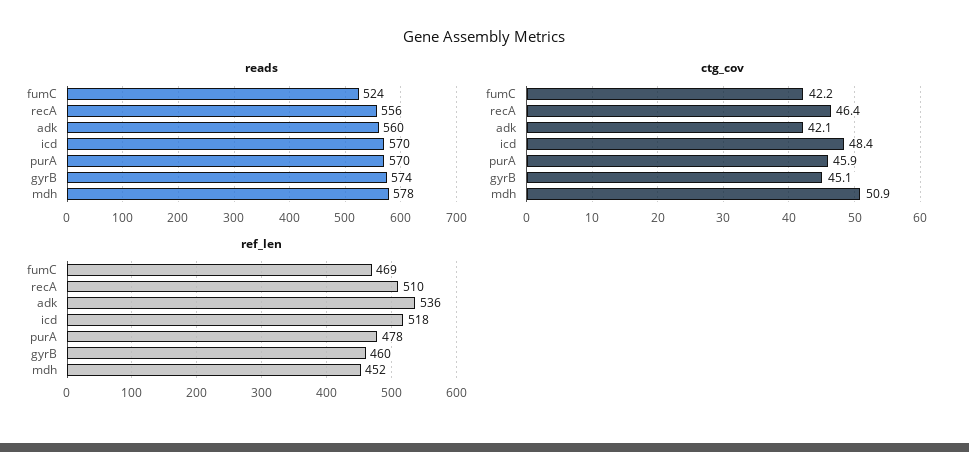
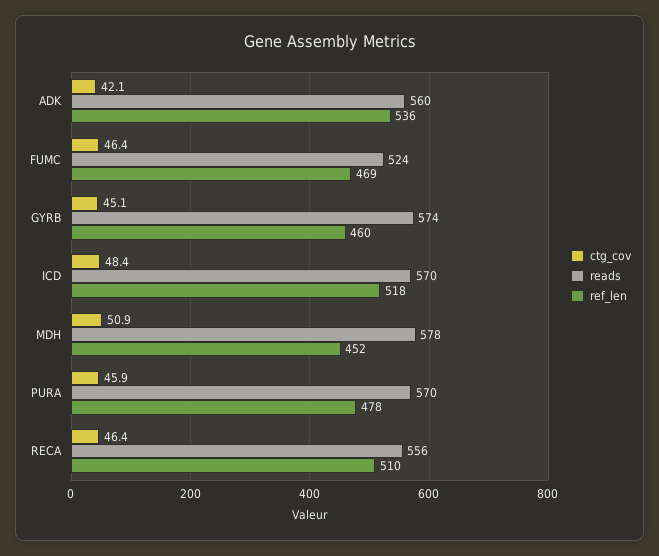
ctg_cov, fumC: 42.2 -> 46.4

